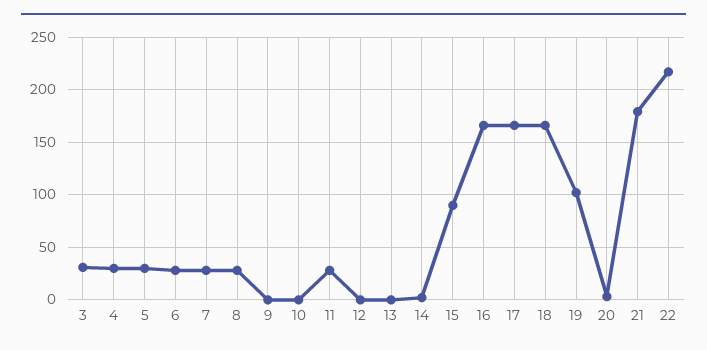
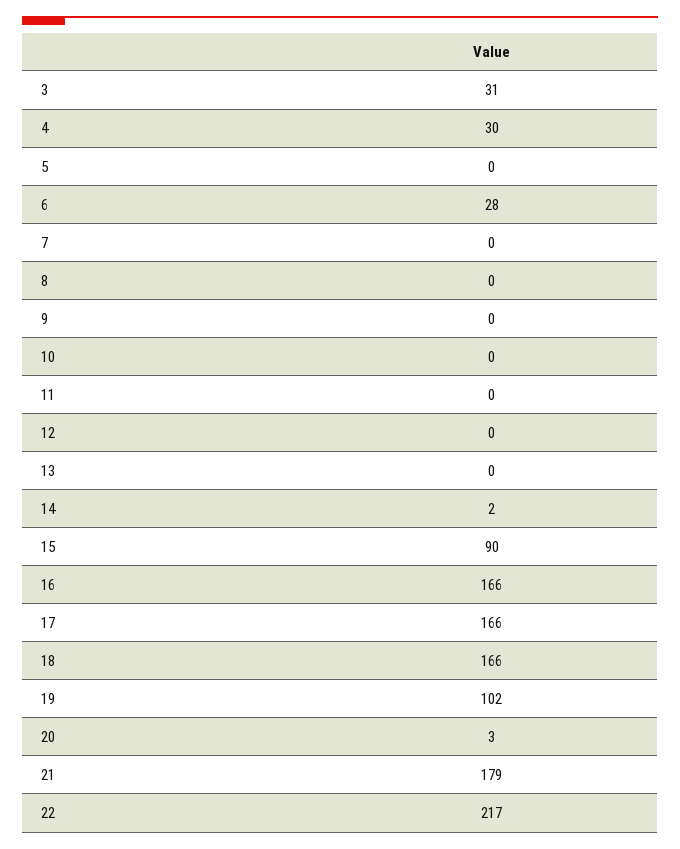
5: 30 -> 0
7: 30 -> 0
8: 30 -> 0
11: 30 -> 0

